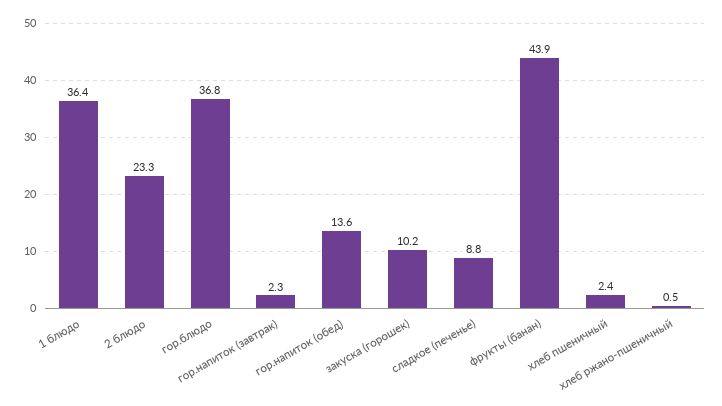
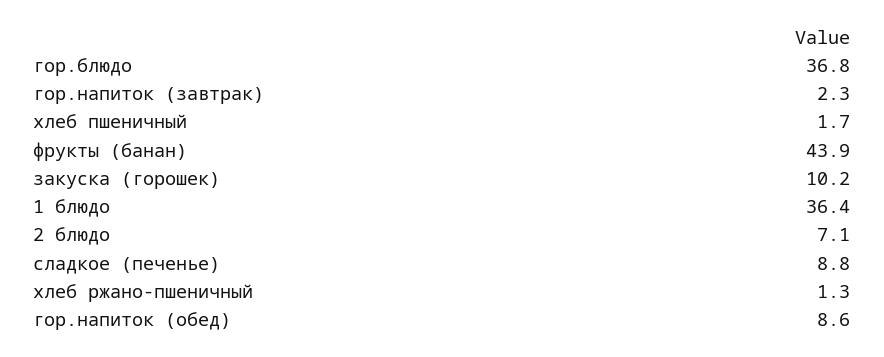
2 блюдо: 23.3 -> 7.1
гор.напиток (обед): 13.6 -> 8.6
хлеб пшеничный: 2.4 -> 1.7
хлеб ржано-пшеничный: 0.5 -> 1.3

